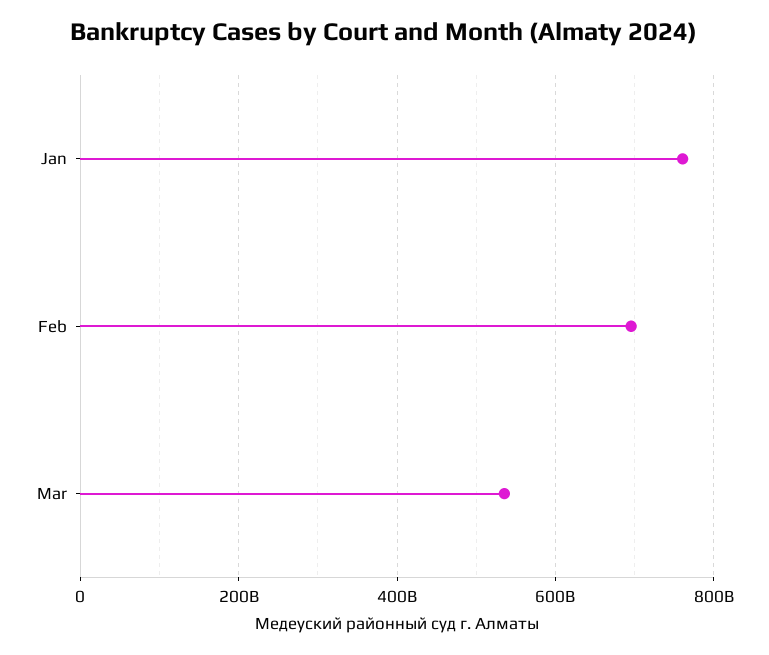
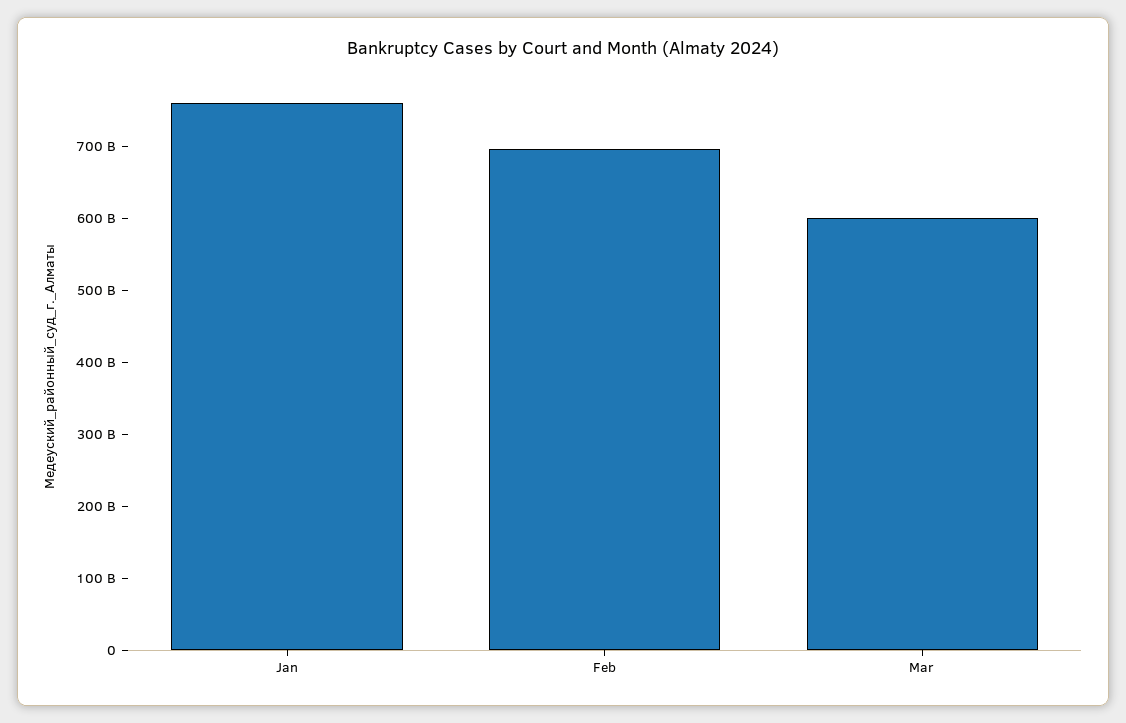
Mar: 540000000000 -> 600000000000

